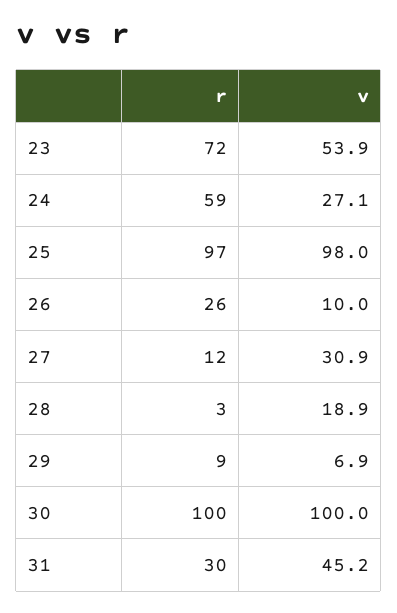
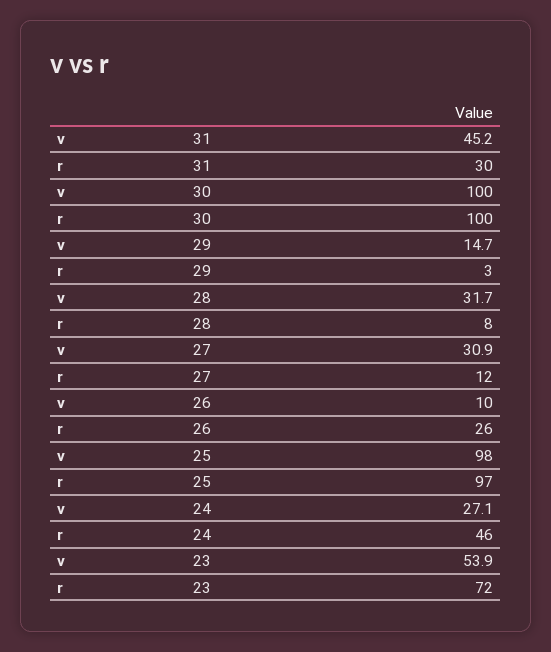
r, 24: 59 -> 46
r, 28: 3 -> 8
v, 28: 18.9 -> 31.7
r, 29: 9 -> 3
v, 29: 6.9 -> 14.7

